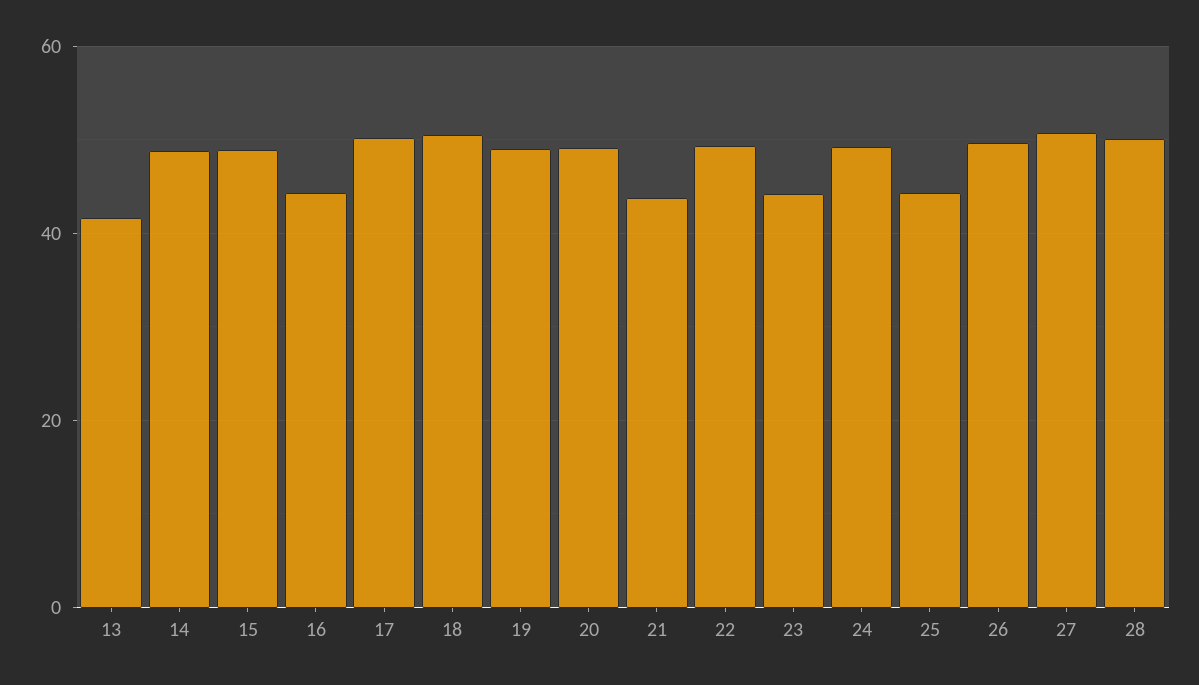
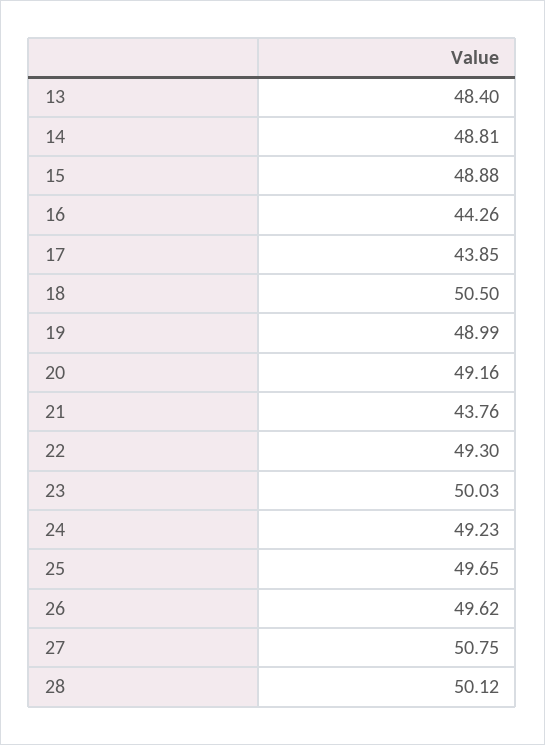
13: 42 -> 48.4
17: 50 -> 43.85
23: 44 -> 50.03
25: 44 -> 49.65

